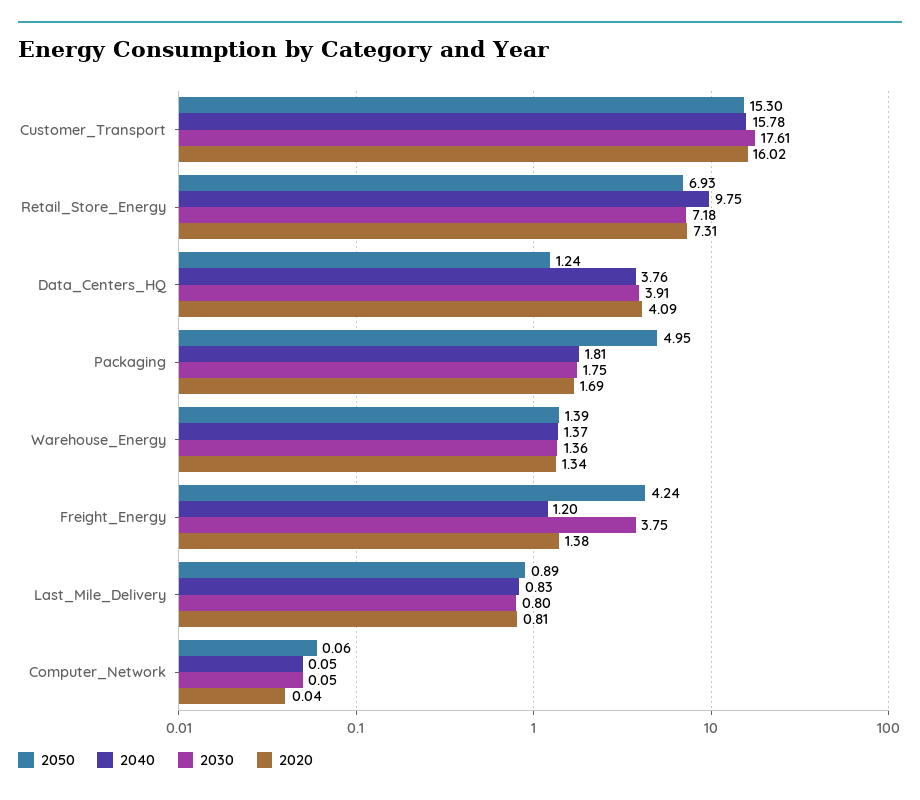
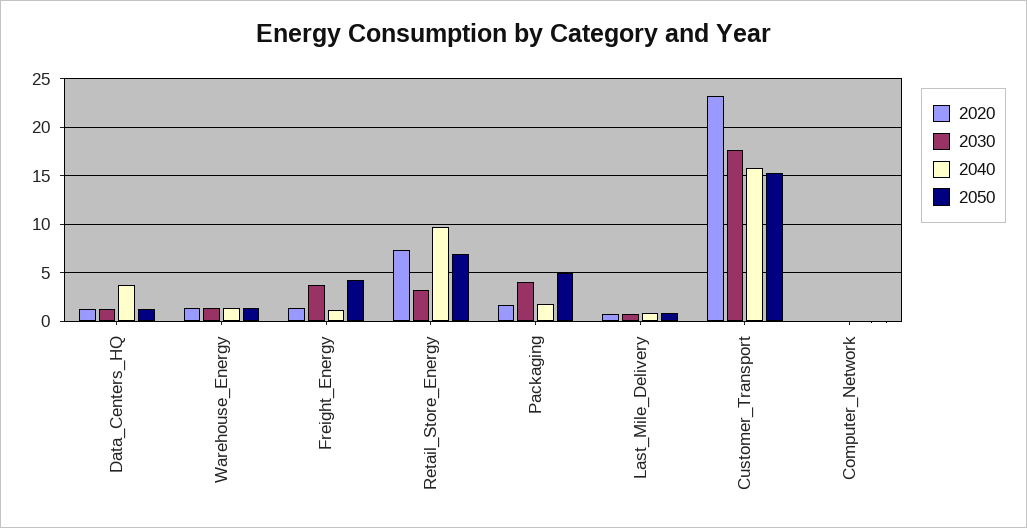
2020, Customer_Transport: 16.02 -> 23
2030, Retail_Store_Energy: 7.18 -> 3
2030, Data_Centers_HQ: 3.91 -> 1
2020, Data_Centers_HQ: 4.09 -> 1
2030, Packaging: 1.75 -> 4

